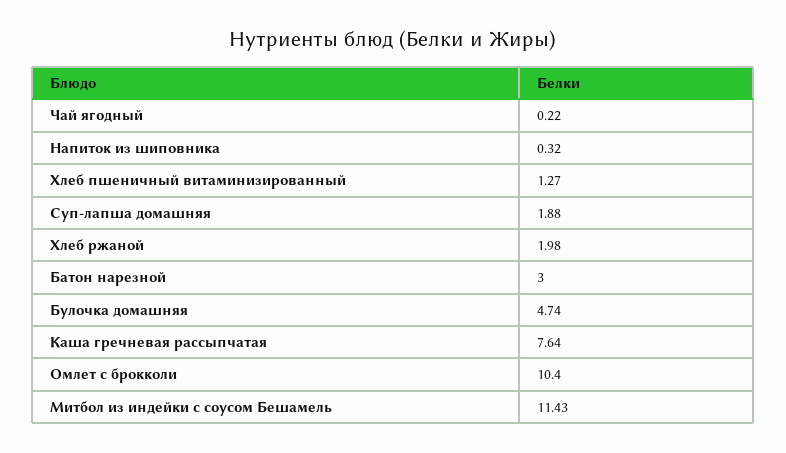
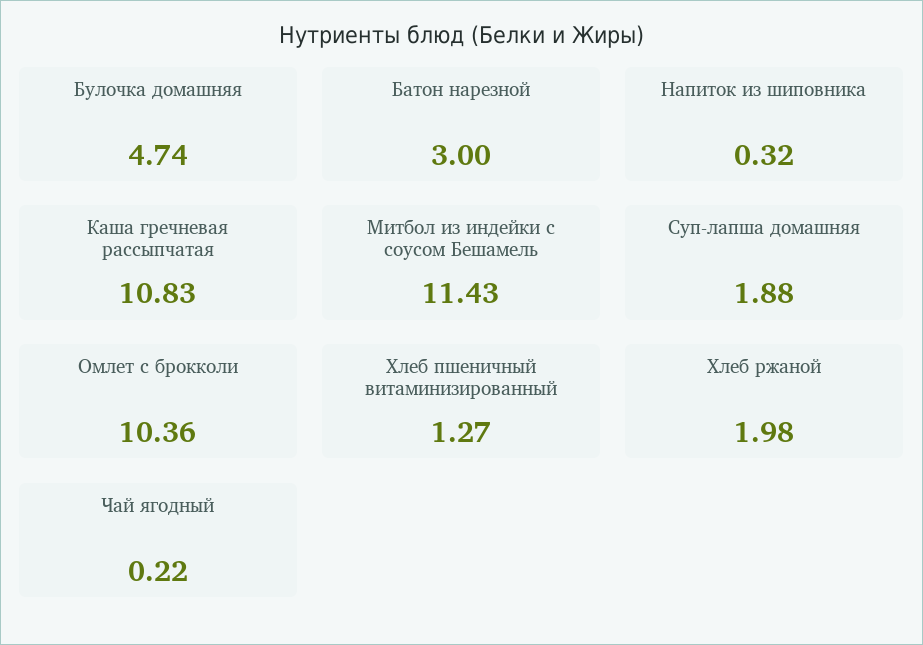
Каша гречневая рассыпчатая: 7.64 -> 10.83
Омлет с брокколи: 10.4 -> 10.36

